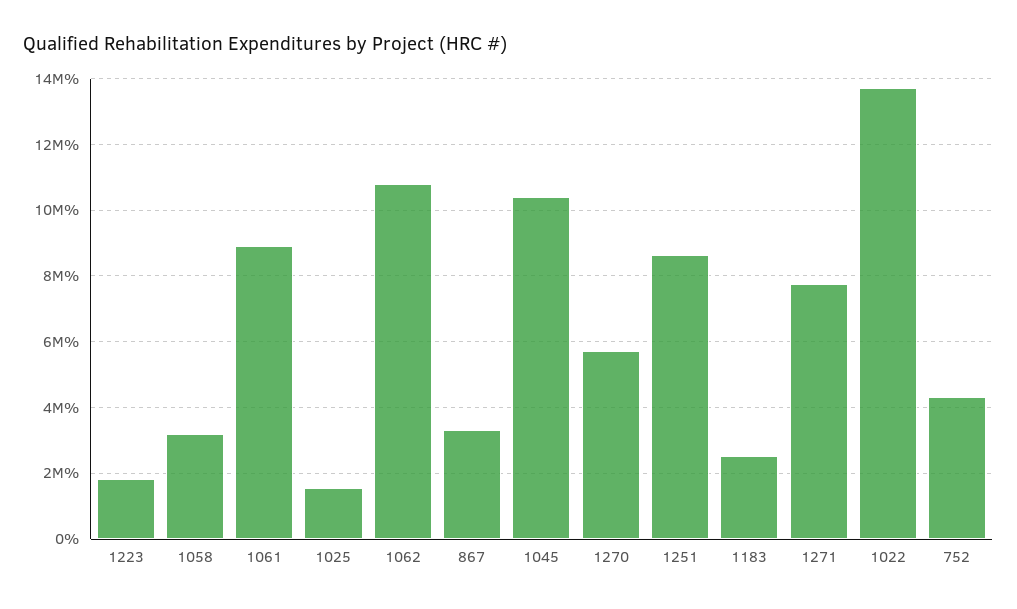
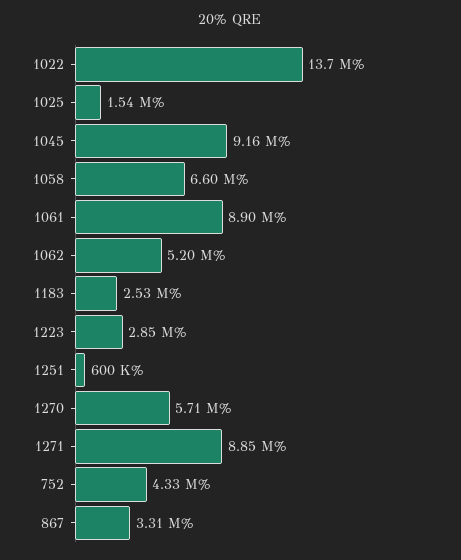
1223: 1800000 -> 2850000
1058: 3200000 -> 6600000
1062: 10800000 -> 5200000
1045: 10400000 -> 9160000
1251: 8600000 -> 600000
1271: 7800000 -> 8850000

